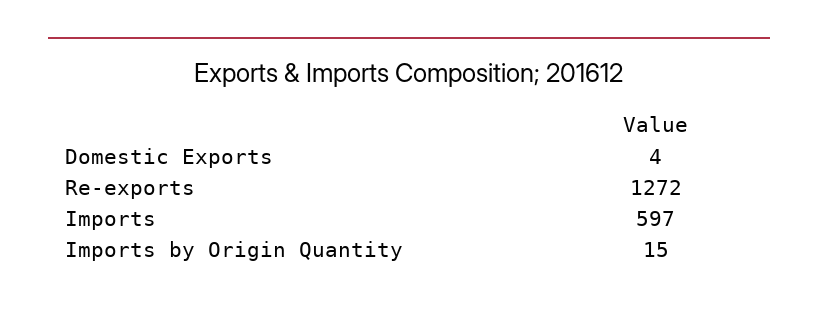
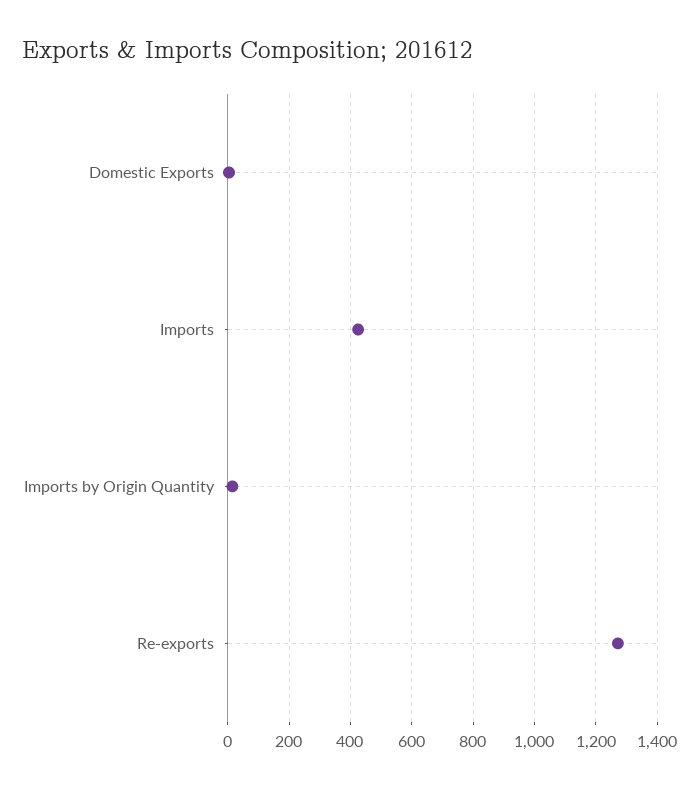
Imports: 597 -> 420

